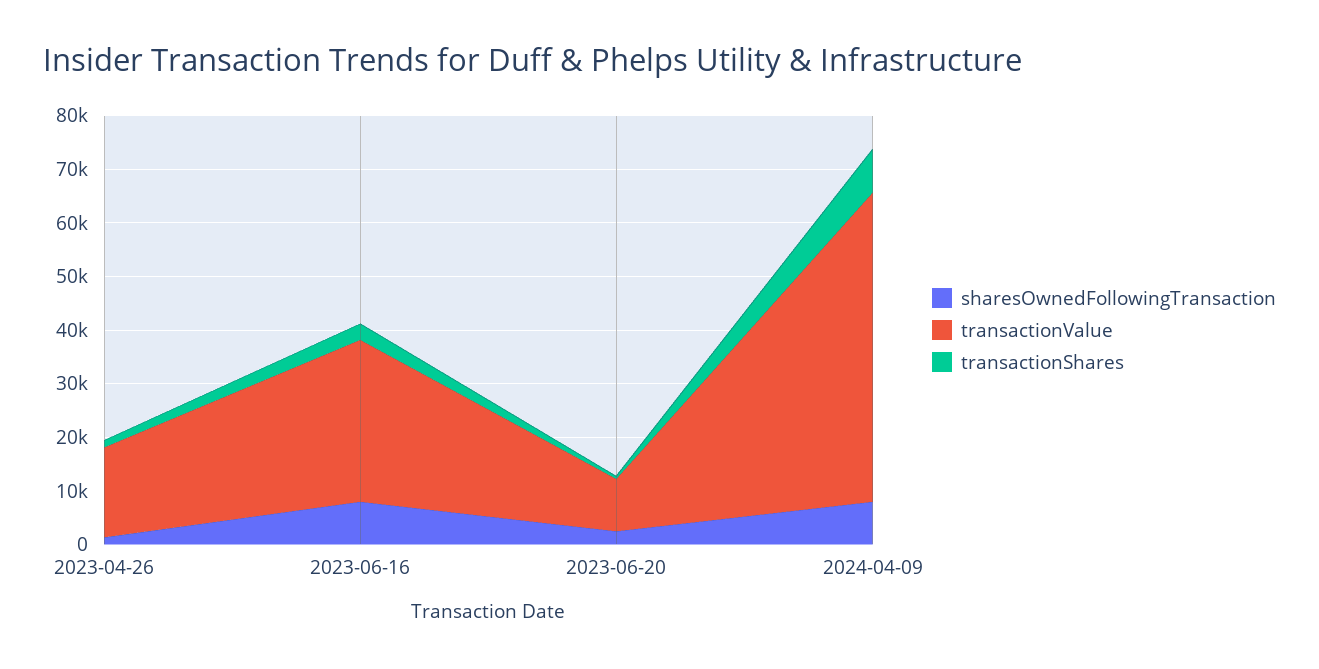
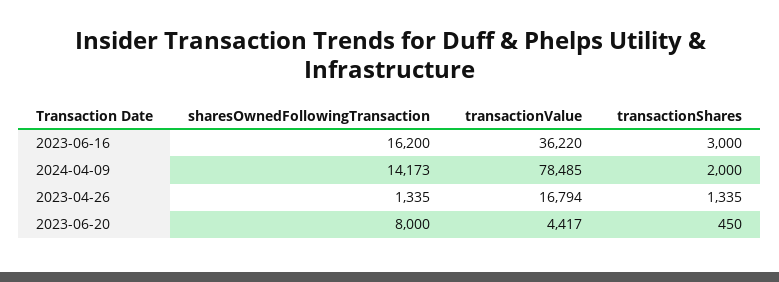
sharesOwnedFollowingTransaction, 2023-06-16: 8000 -> 16200
transactionValue, 2023-06-16: 30000 -> 36220
sharesOwnedFollowingTransaction, 2023-06-20: 2000 -> 8000
transactionValue, 2023-06-20: 10000 -> 4417
sharesOwnedFollowingTransaction, 2024-04-09: 8000 -> 14173
transactionValue, 2024-04-09: 58000 -> 78485
transactionShares, 2024-04-09: 8000 -> 2000

